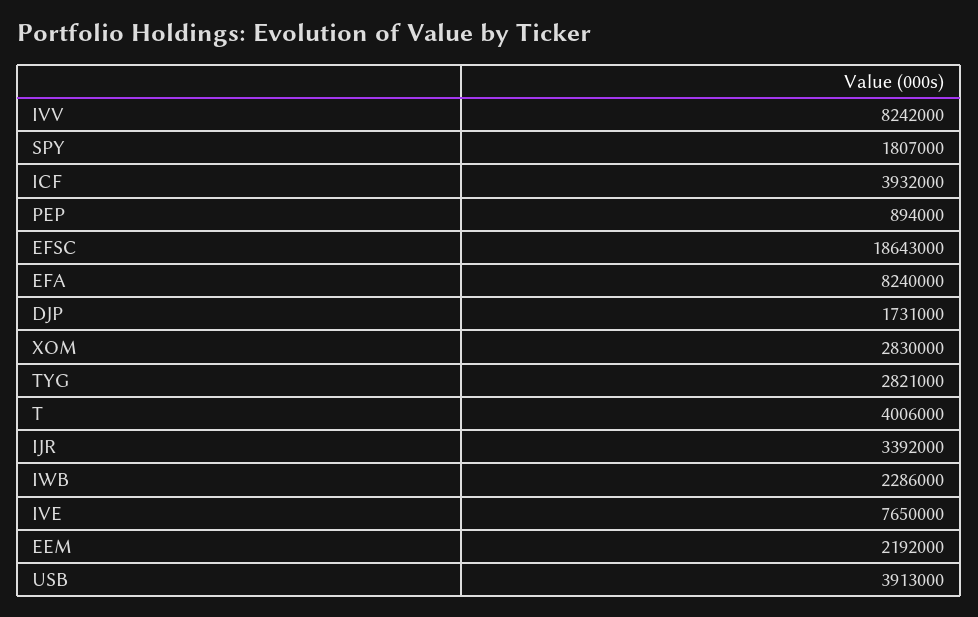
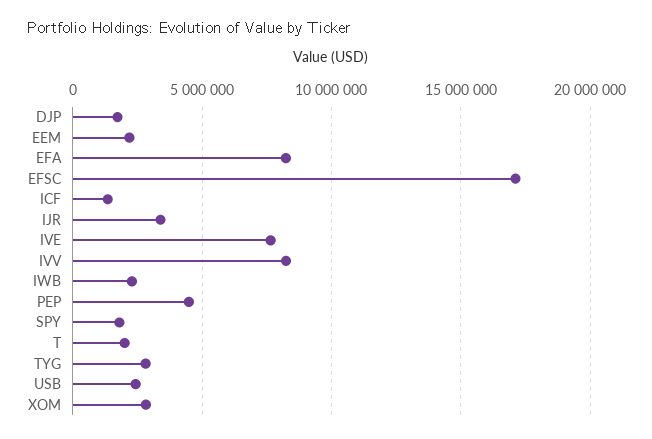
ICF: 3932000 -> 1500000
PEP: 894000 -> 4500000
EFSC: 18643000 -> 17000000
T: 4006000 -> 2000000
USB: 3913000 -> 2500000

